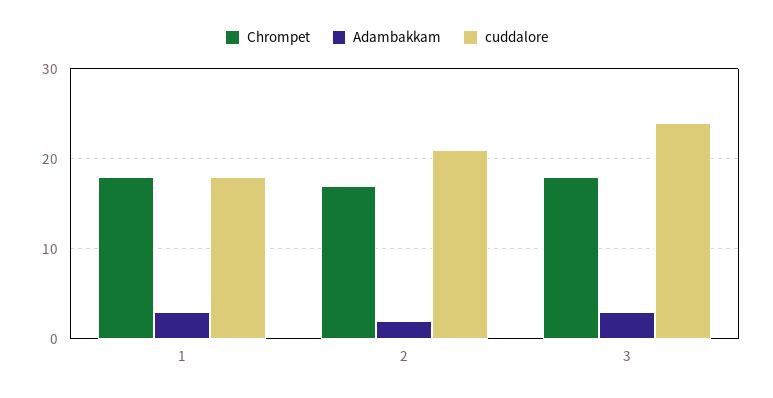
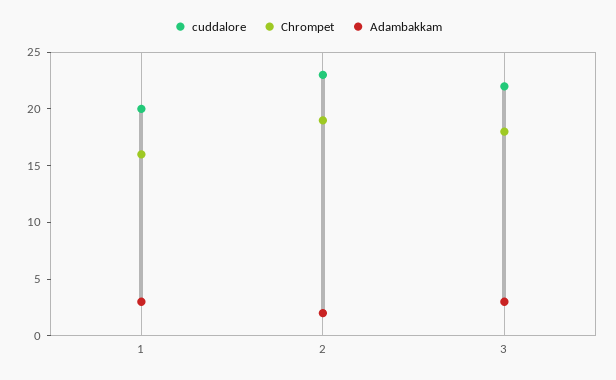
Chrompet, 1: 18 -> 16
cuddalore, 1: 18 -> 20
Chrompet, 2: 17 -> 19
cuddalore, 2: 21 -> 23
cuddalore, 3: 24 -> 22

